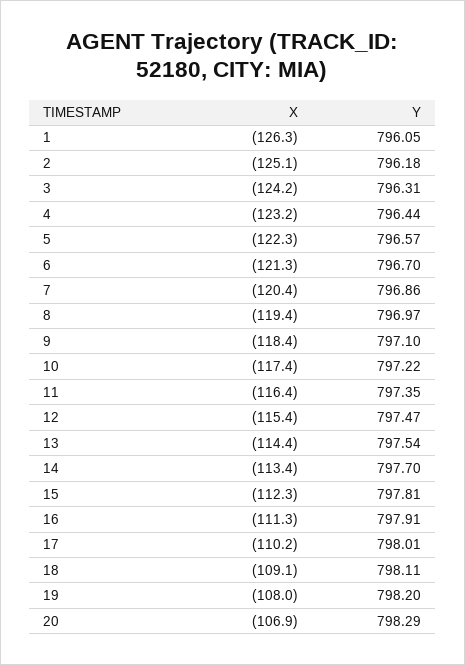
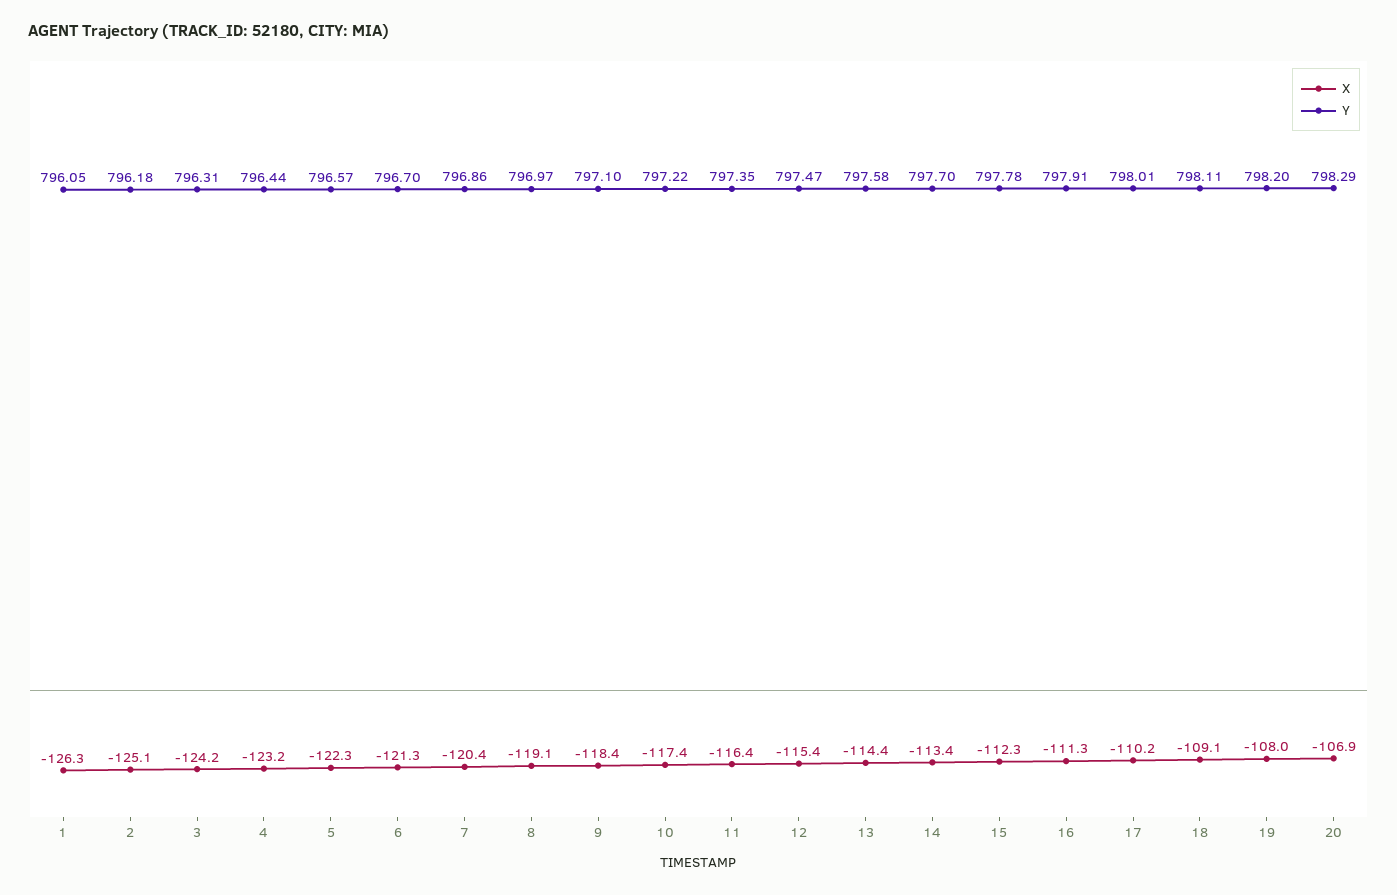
X, 8: -119.4 -> -119.1
Y, 13: 797.54 -> 797.58
Y, 15: 797.81 -> 797.78

